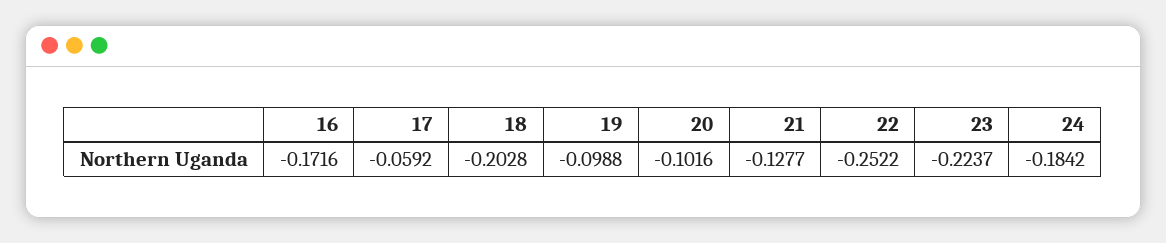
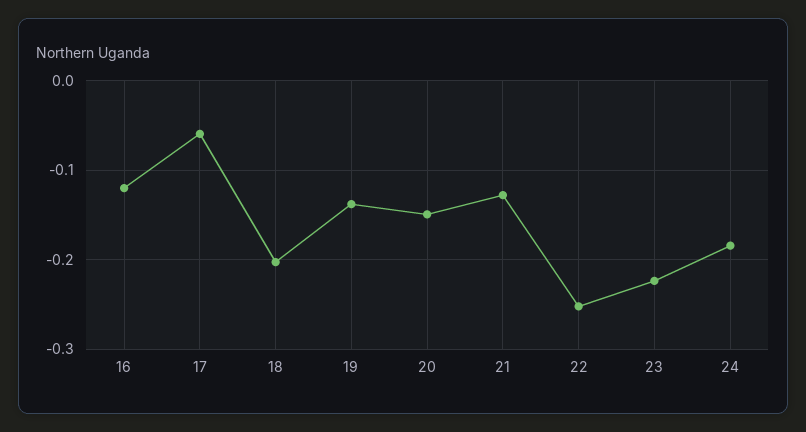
16: -0.1716 -> -0.12
19: -0.0988 -> -0.14
20: -0.1016 -> -0.15

